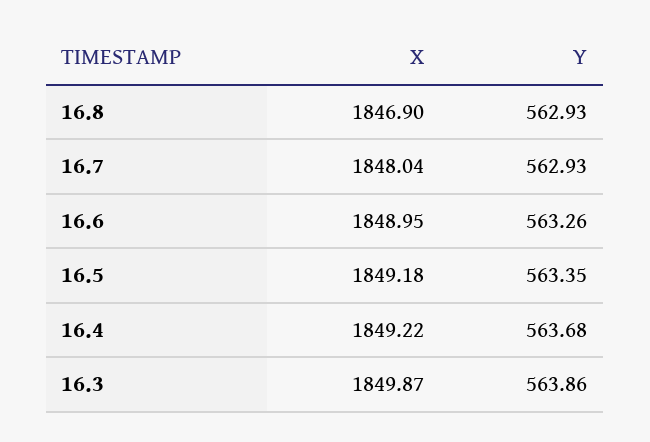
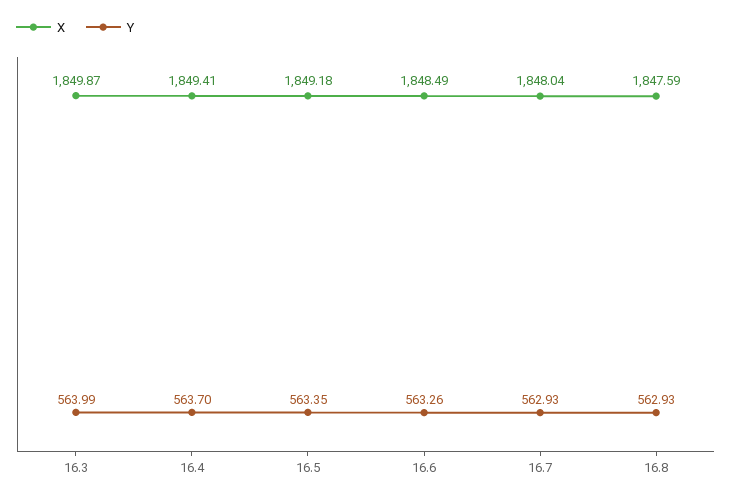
X, 16.8: 1846.9 -> 1847.59
X, 16.6: 1848.95 -> 1848.49
X, 16.4: 1849.22 -> 1849.41
Y, 16.4: 563.68 -> 563.7
Y, 16.3: 563.86 -> 563.99

